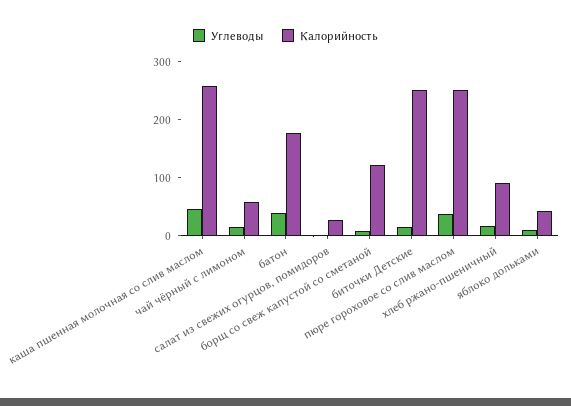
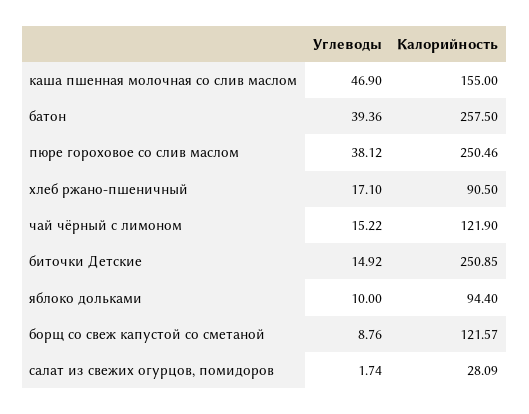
Калорийность, каша пшенная молочная со слив маслом: 260 -> 155
Калорийность, чай чёрный с лимоном: 60 -> 121.9
Калорийность, батон: 180 -> 257.5
Калорийность, яблоко дольками: 40 -> 94.4

